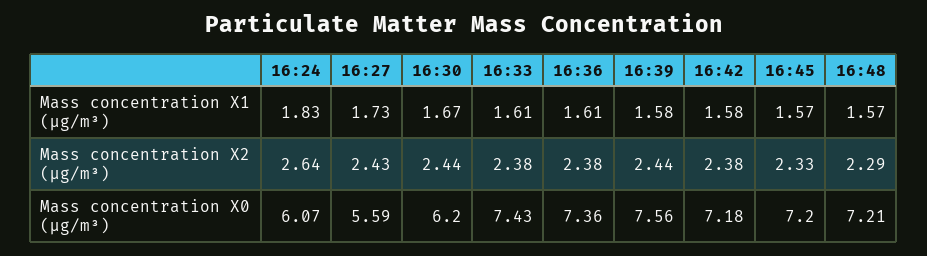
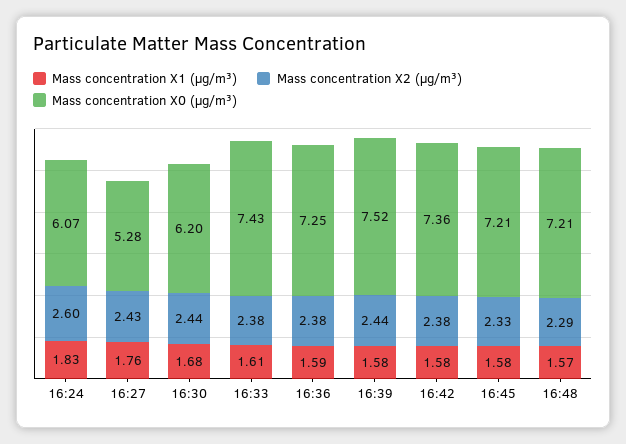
Mass concentration X1 (μg/m³), 16:27: 1.73 -> 1.76
Mass concentration X1 (μg/m³), 16:30: 1.67 -> 1.68
Mass concentration X1 (μg/m³), 16:36: 1.61 -> 1.59
Mass concentration X1 (μg/m³), 16:45: 1.57 -> 1.58
Mass concentration X2 (μg/m³), 16:24: 2.64 -> 2.6
Mass concentration X0 (μg/m³), 16:27: 5.59 -> 5.28
Mass concentration X0 (μg/m³), 16:36: 7.36 -> 7.25
Mass concentration X0 (μg/m³), 16:39: 7.56 -> 7.52
Mass concentration X0 (μg/m³), 16:42: 7.18 -> 7.36
Mass concentration X0 (μg/m³), 16:45: 7.2 -> 7.21

